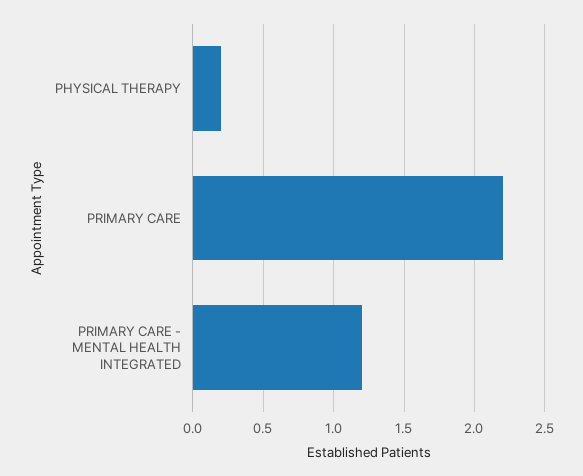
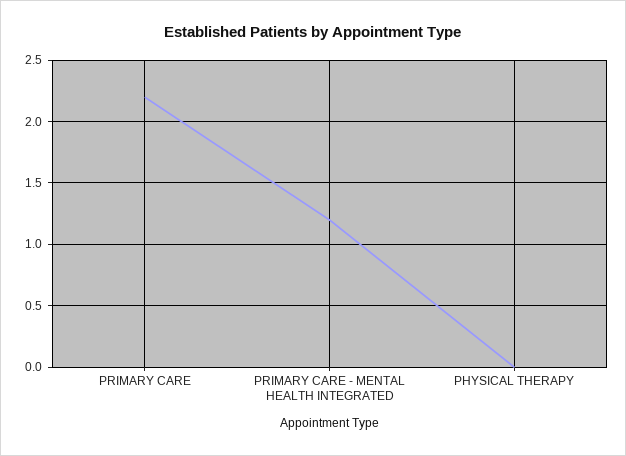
PHYSICAL THERAPY: 0.2 -> 0

